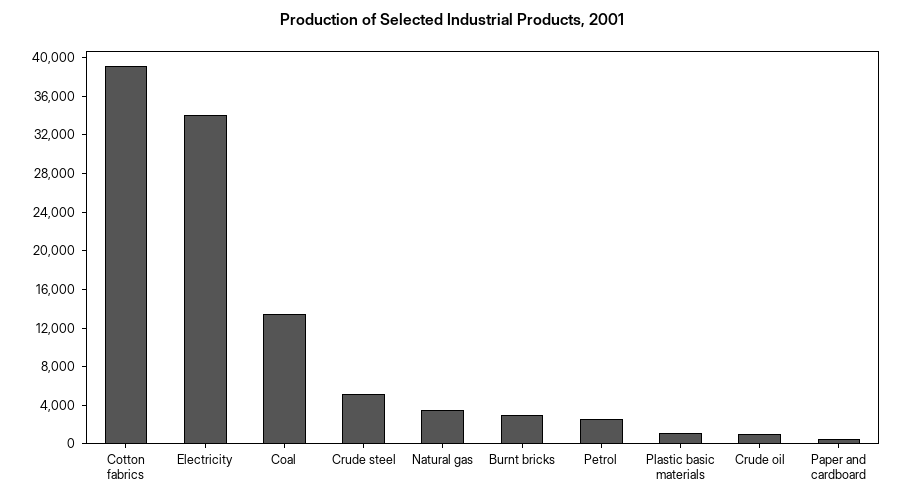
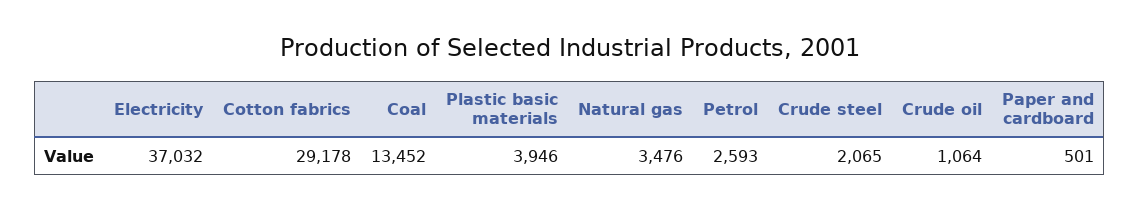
Cotton fabrics: 39000 -> 29178
Electricity: 34000 -> 37032
Crude steel: 5000 -> 2065
Burnt bricks: 3000 -> none
Plastic basic materials: 1000 -> 3946

